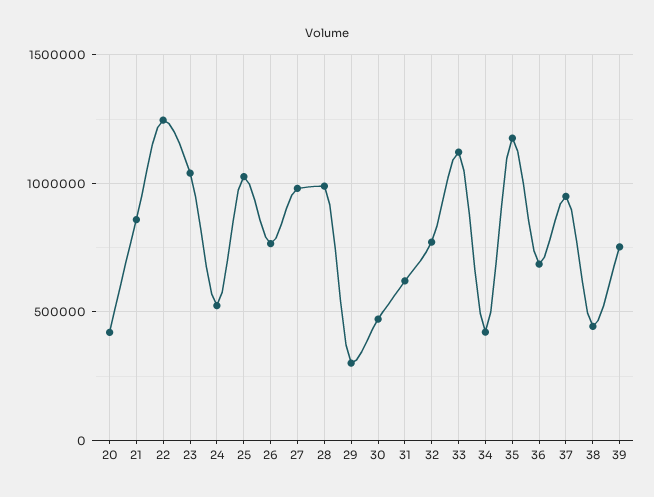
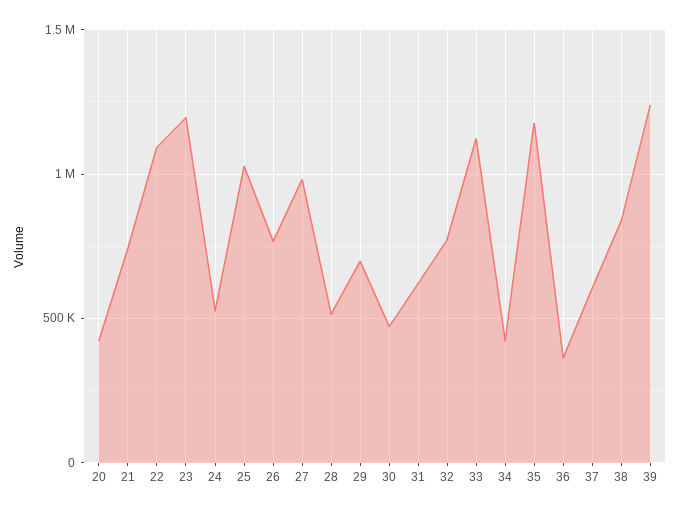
21: 850000 -> 750000
22: 1250000 -> 1100000
23: 1050000 -> 1200000
28: 1000000 -> 500000
29: 300000 -> 700000
36: 700000 -> 350000
37: 950000 -> 600000
38: 450000 -> 850000
39: 750000 -> 1250000

